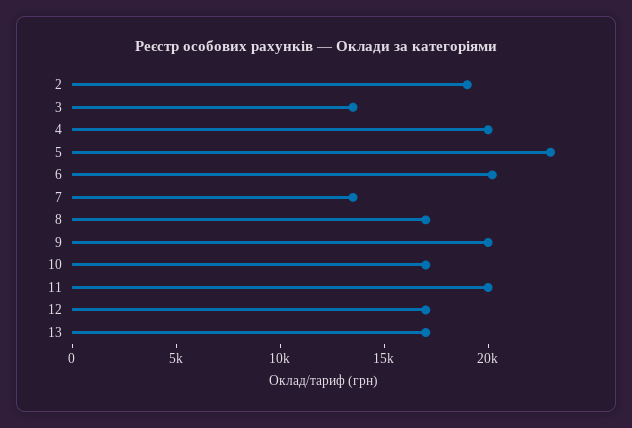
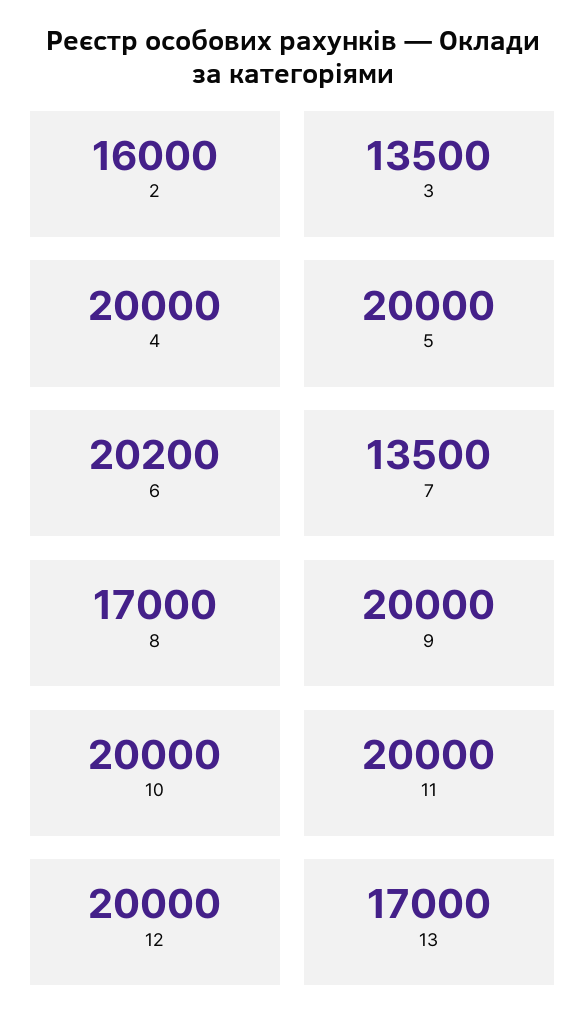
2: 19000 -> 16000
5: 23000 -> 20000
10: 17000 -> 20000
12: 17000 -> 20000

